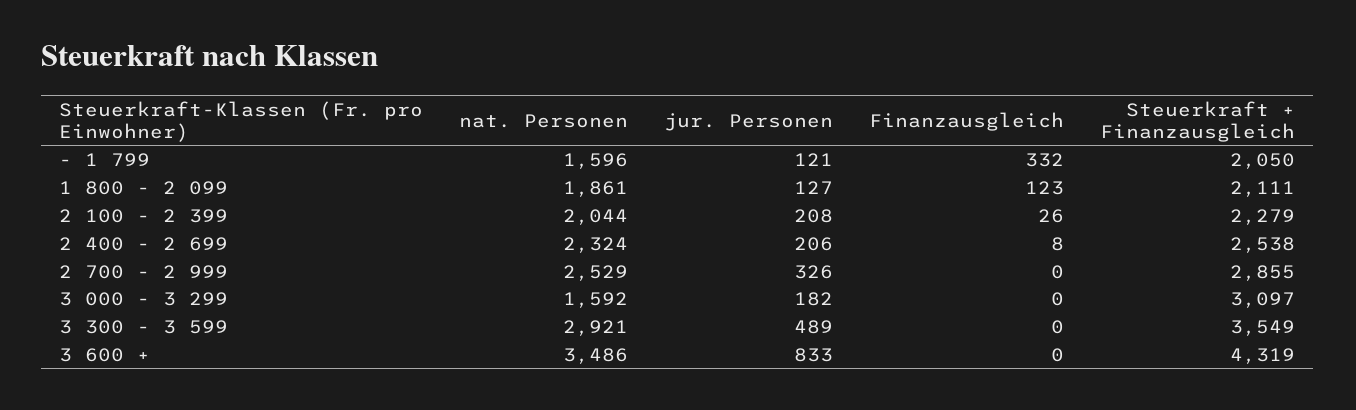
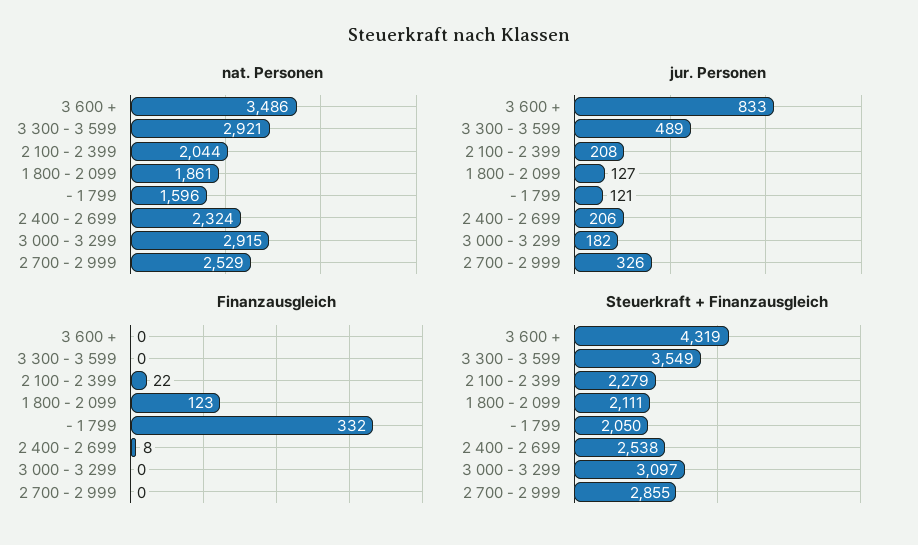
Finanzausgleich, 2 100 - 2 399: 26 -> 22
nat. Personen, 3 000 - 3 299: 1592 -> 2915

